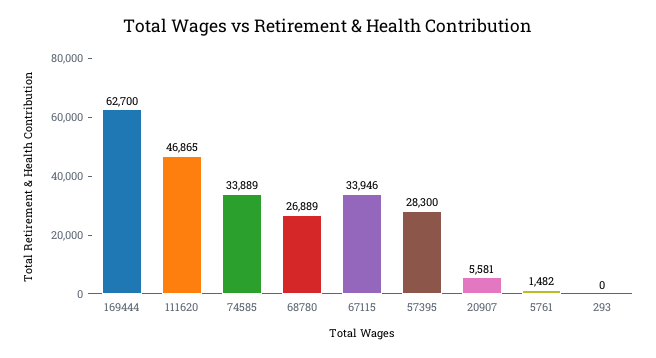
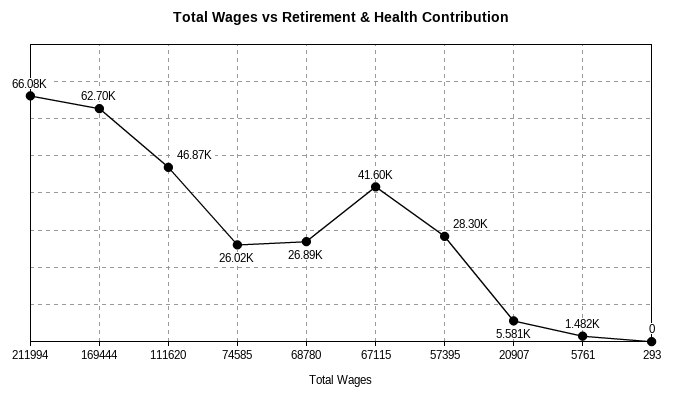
74585: 33889 -> 26020
67115: 33946 -> 41600
211994: none -> 66080

